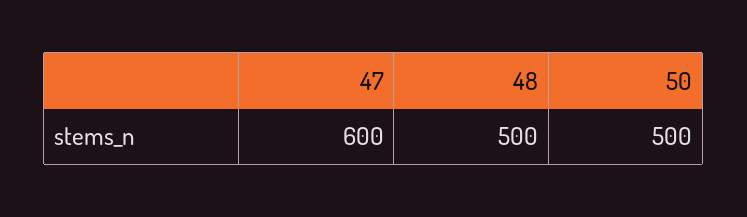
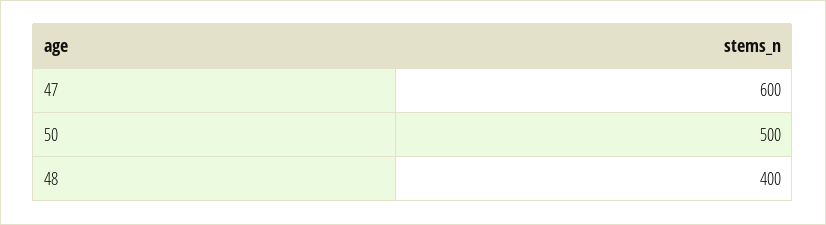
48: 500 -> 400

